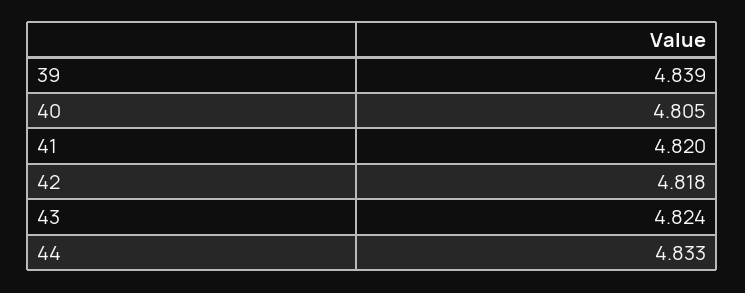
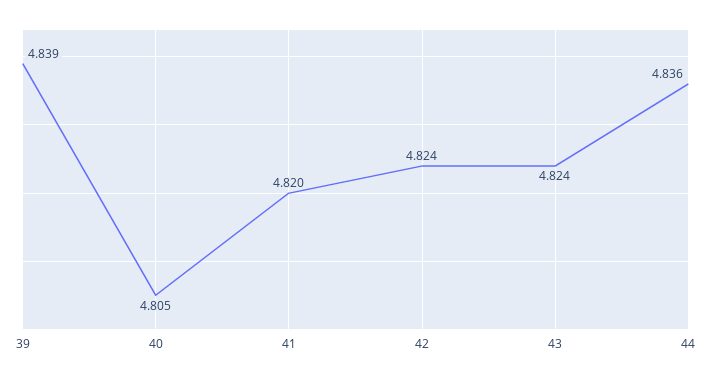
42: 4.818 -> 4.824
44: 4.833 -> 4.836

